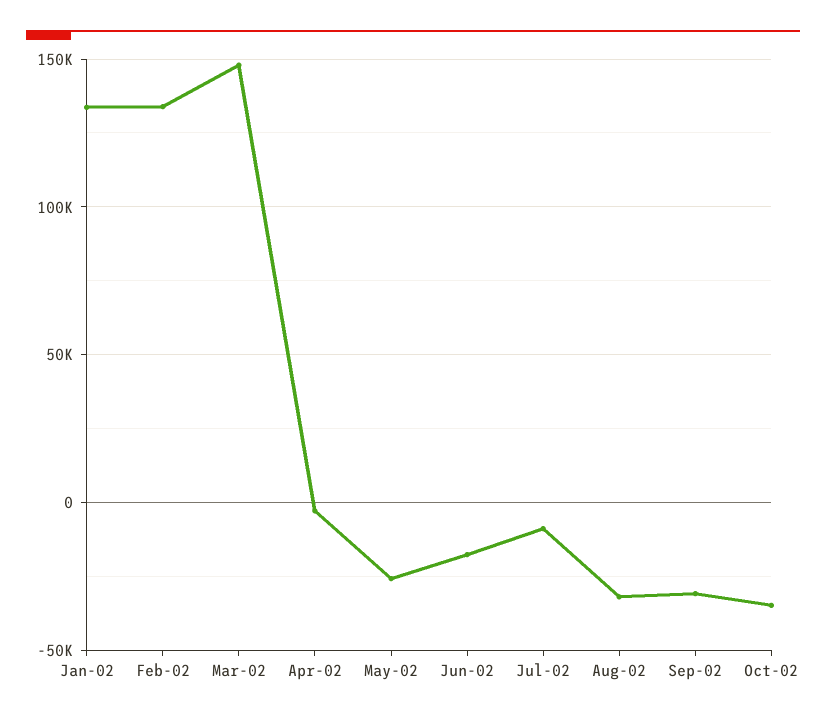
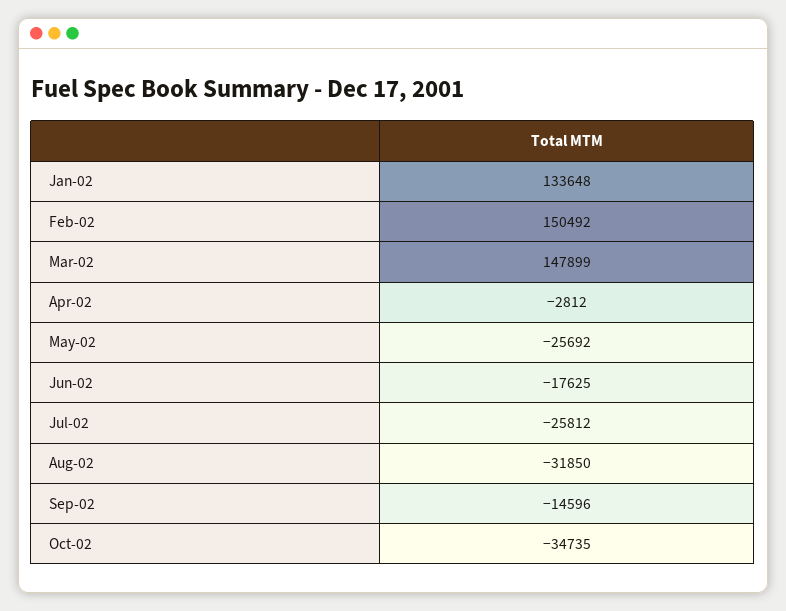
Feb-02: 135000 -> 150492
Jul-02: -10000 -> -25812
Sep-02: -30000 -> -14596

